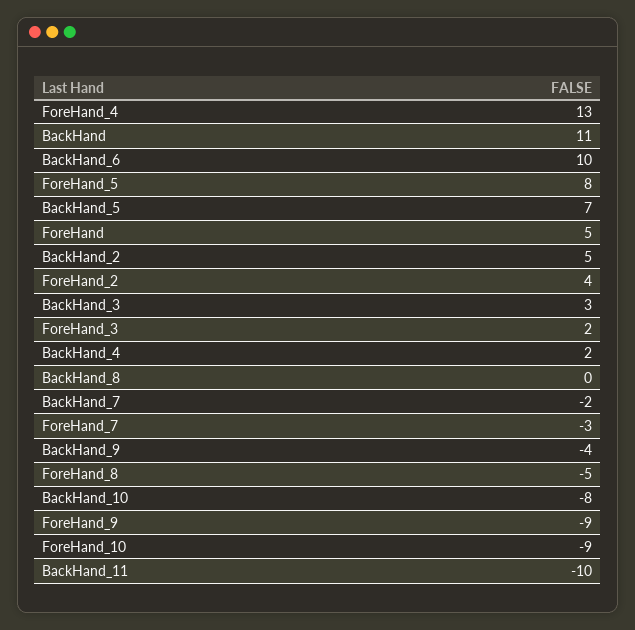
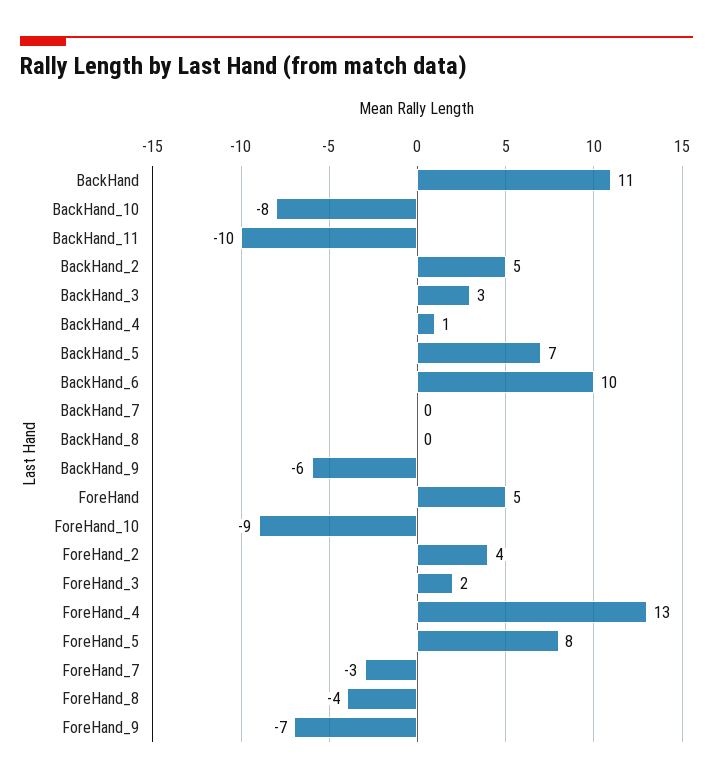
BackHand_4: 2 -> 1
BackHand_7: -2 -> 0
BackHand_9: -4 -> -6
ForeHand_8: -5 -> -4
ForeHand_9: -9 -> -7

